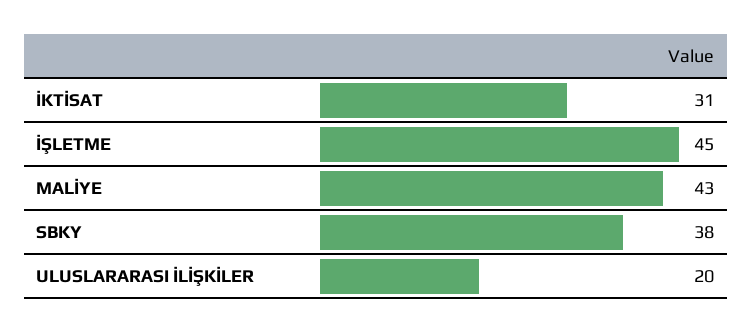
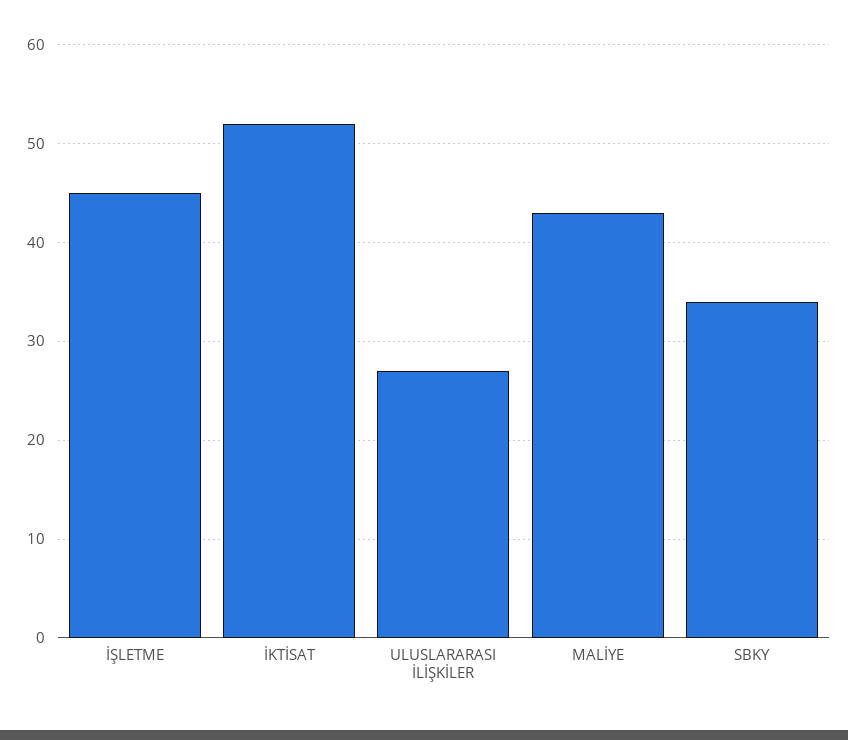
İKTİSAT: 31 -> 52
SBKY: 38 -> 34
ULUSLARARASI İLİŞKİLER: 20 -> 27

